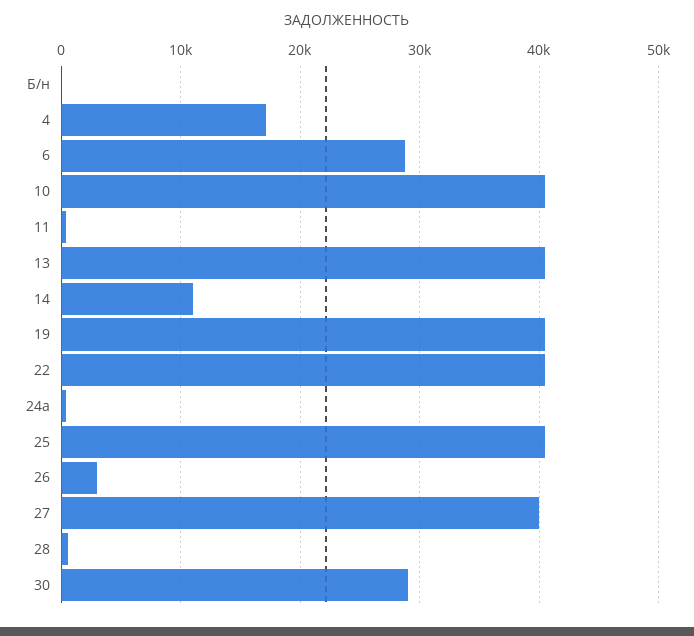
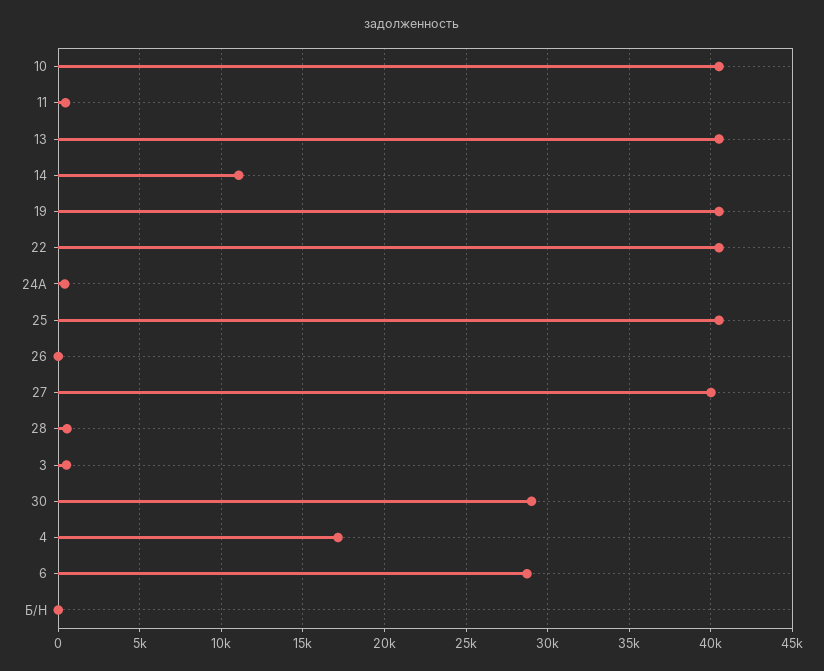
26: 3000 -> 0
3: none -> 500

